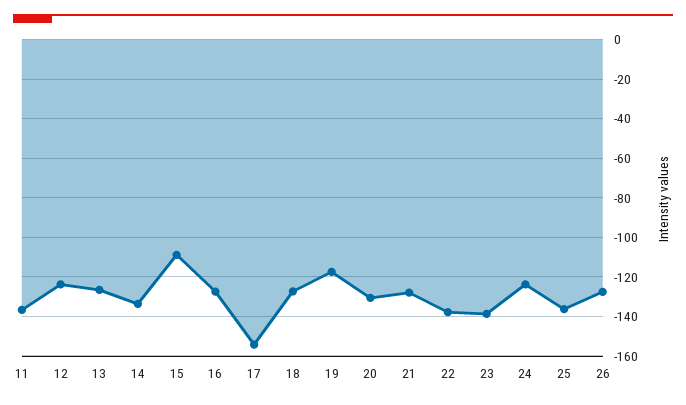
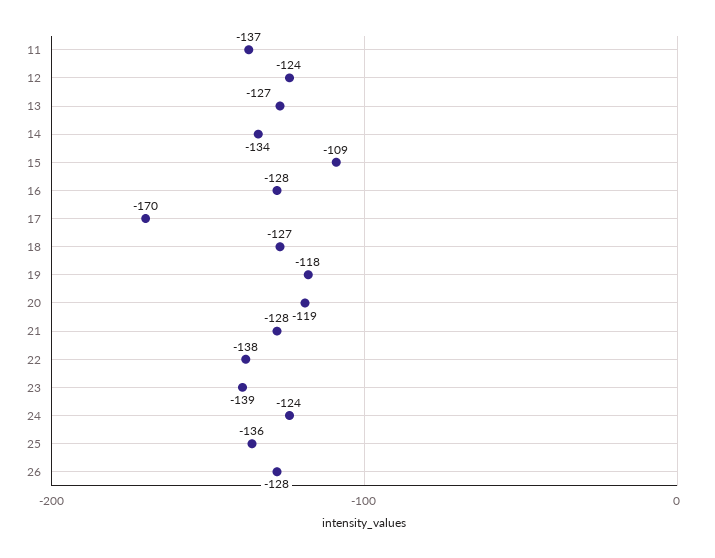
17: -155 -> -170
20: -130 -> -119

